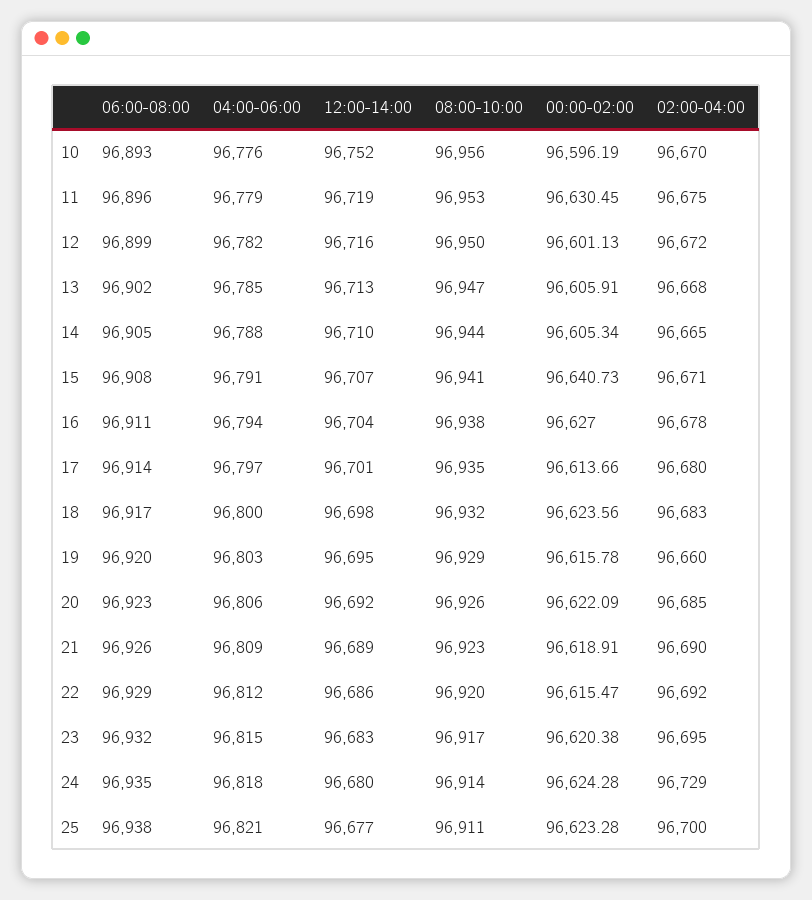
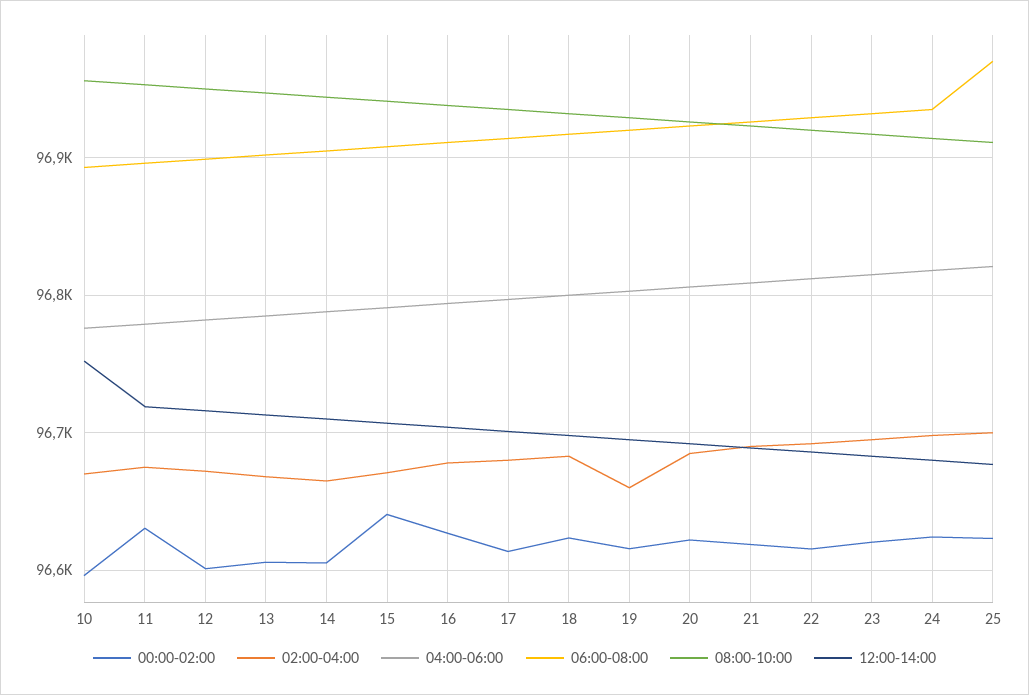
02:00-04:00, 24: 96729 -> 96700
06:00-08:00, 25: 96938 -> 96970

